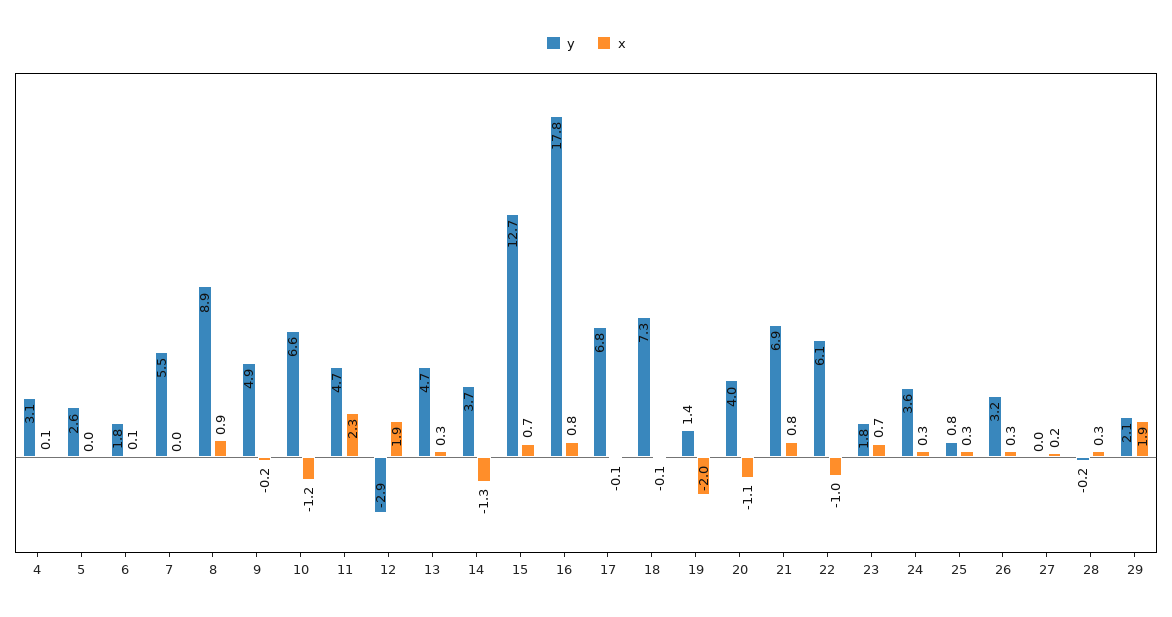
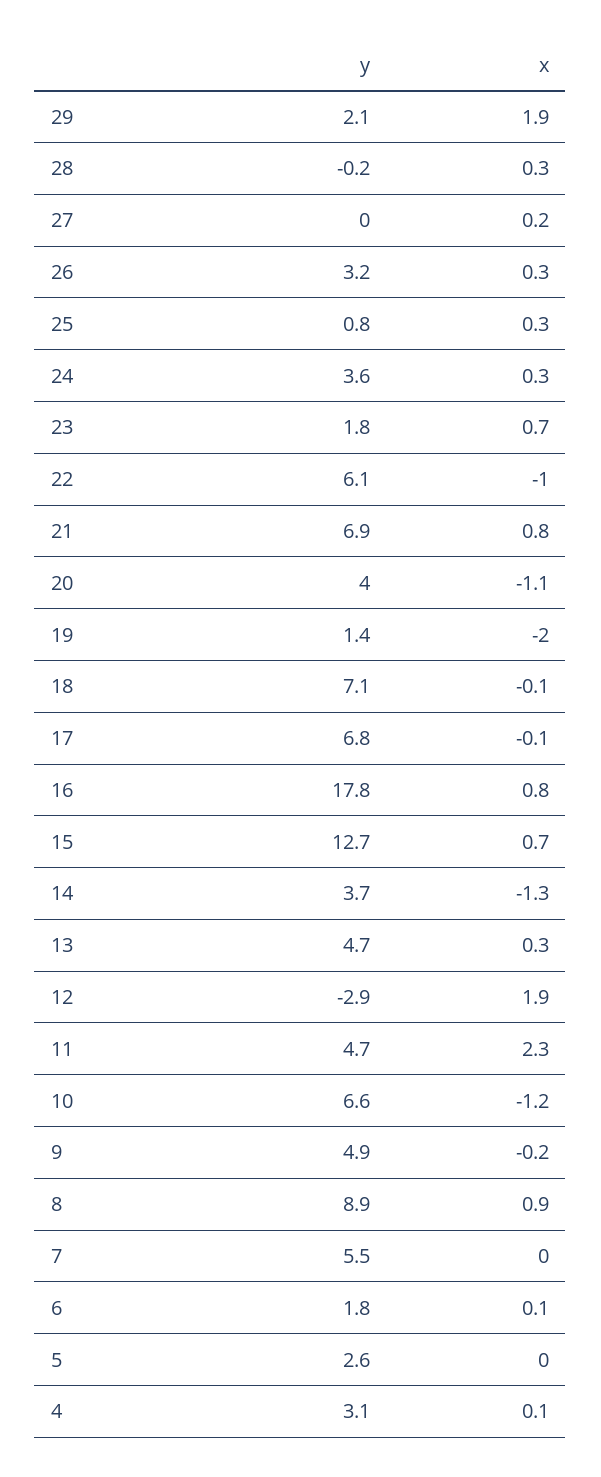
y, 18: 7.3 -> 7.1

